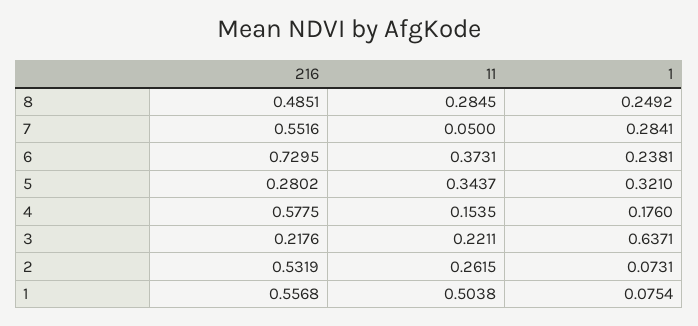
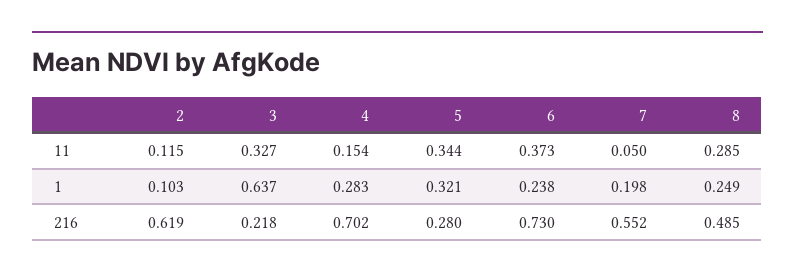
1, 7: 0.2841 -> 0.198
216, 4: 0.5775 -> 0.702
1, 4: 0.176 -> 0.283
11, 3: 0.2211 -> 0.327
216, 2: 0.5319 -> 0.619
11, 2: 0.2615 -> 0.115
1, 2: 0.0731 -> 0.103
216, 1: 0.5568 -> none
11, 1: 0.5038 -> none
1, 1: 0.0754 -> none

